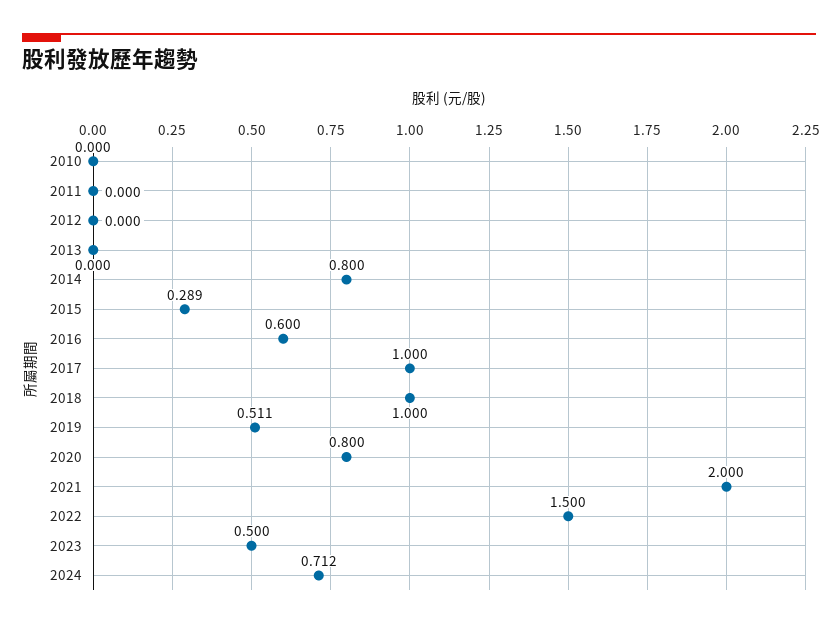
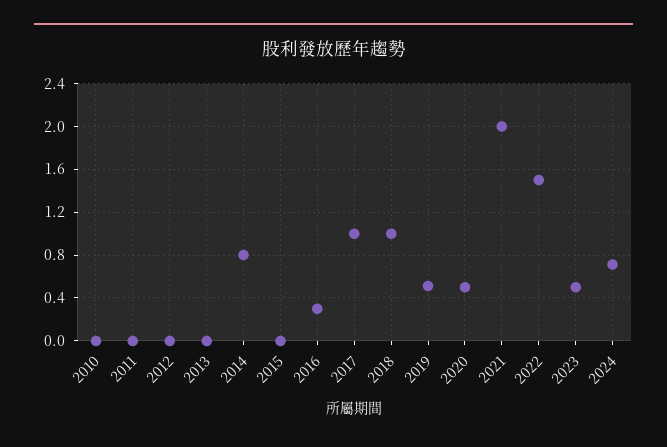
2015: 0.289 -> 0
2016: 0.6 -> 0.3
2020: 0.8 -> 0.5

